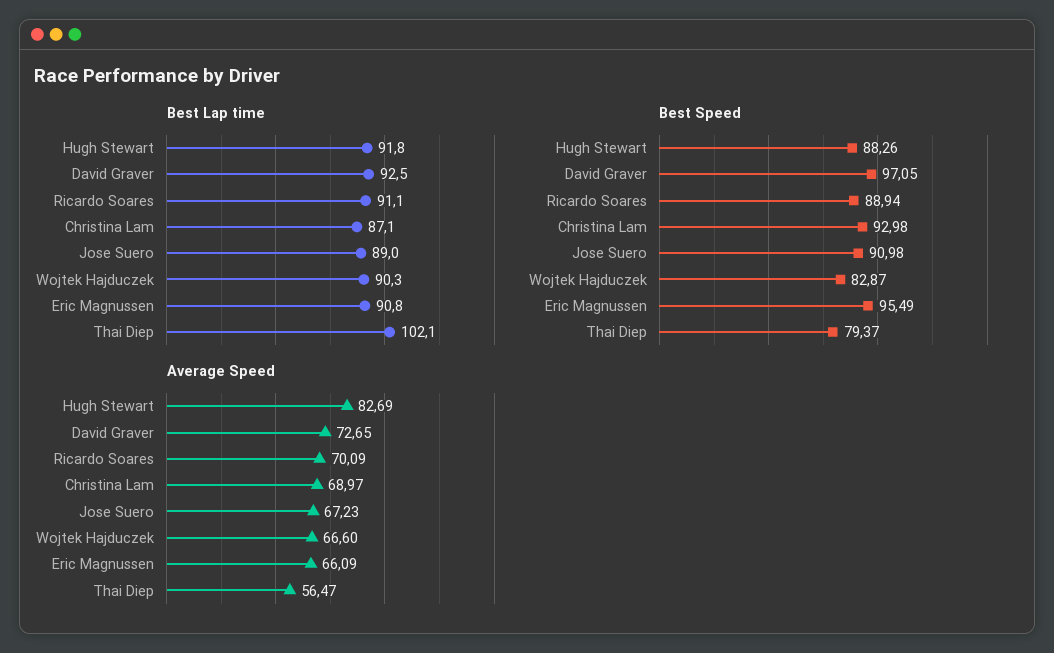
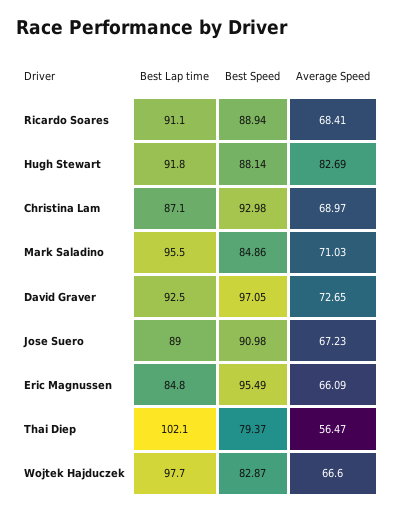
Best Lap time, Wojtek Hajduczek: 90.3 -> 97.7
Best Lap time, Eric Magnussen: 90.8 -> 84.8
Best Speed, Hugh Stewart: 88.26 -> 88.14
Average Speed, Ricardo Soares: 70.09 -> 68.41
Best Lap time, Mark Saladino: none -> 95.5
Best Speed, Mark Saladino: none -> 84.86
Average Speed, Mark Saladino: none -> 71.03

